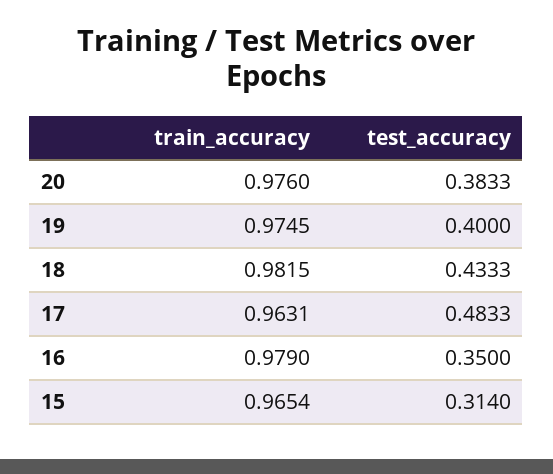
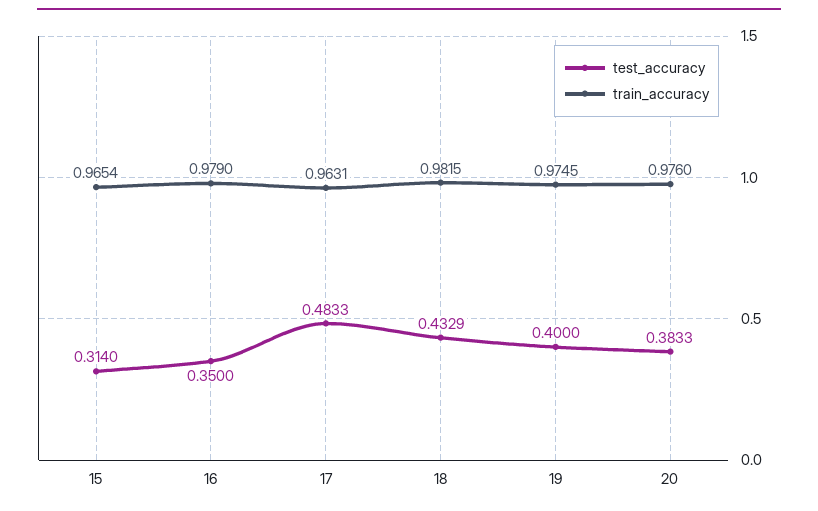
test_accuracy, 18: 0.4333 -> 0.4329

